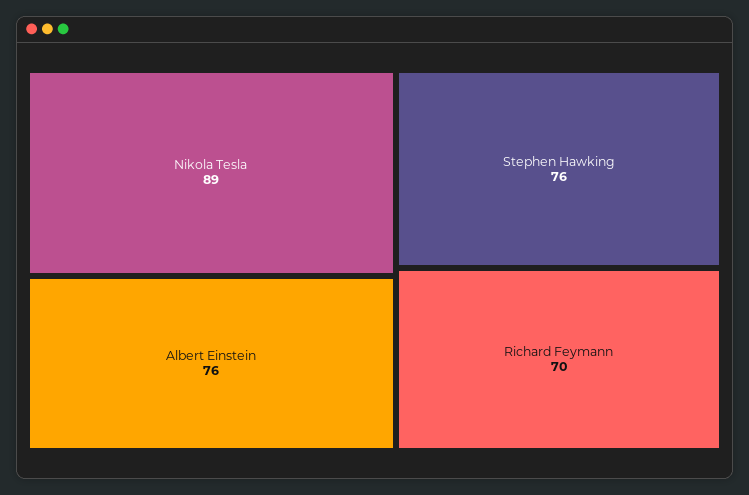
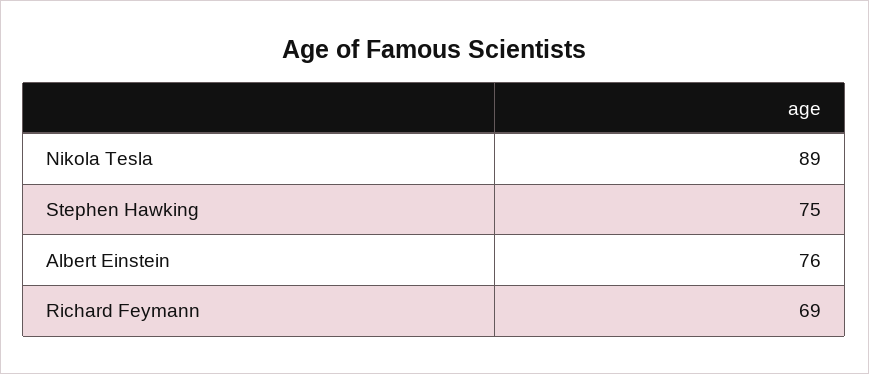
Stephen Hawking: 76 -> 75
Richard Feymann: 70 -> 69

